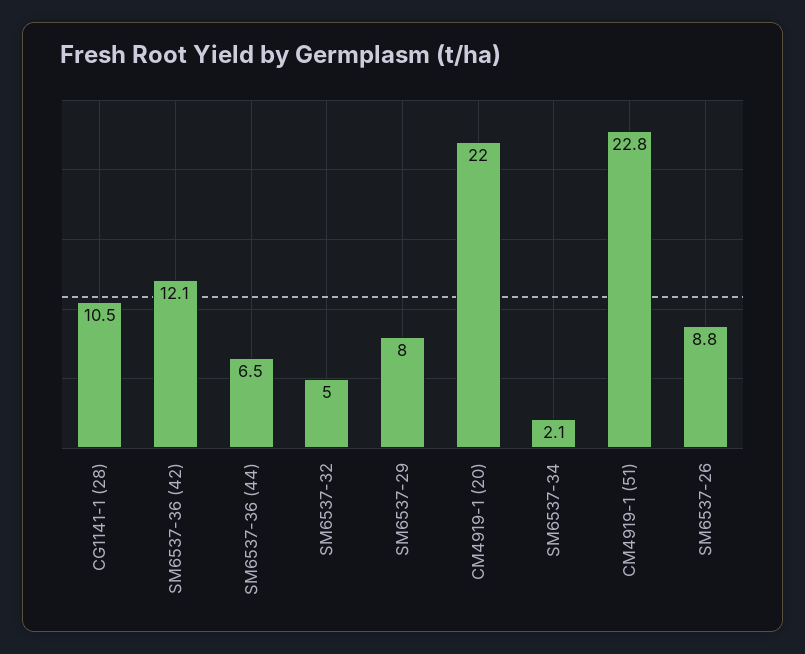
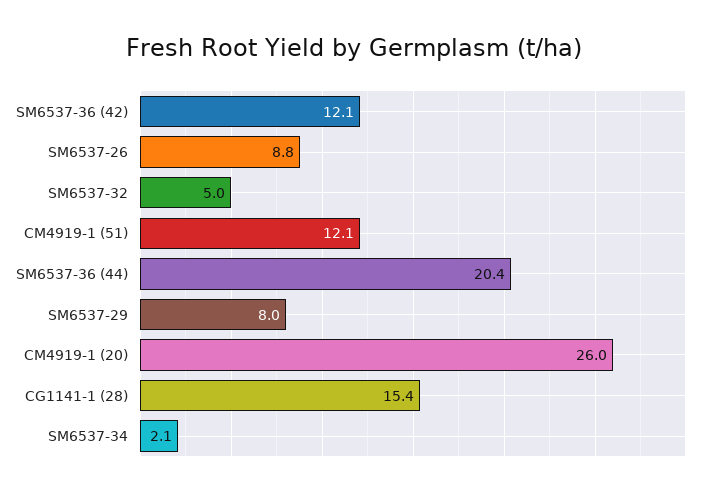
CG1141-1 (28): 10.5 -> 15.4
SM6537-36 (44): 6.5 -> 20.4
CM4919-1 (20): 22 -> 26
CM4919-1 (51): 22.8 -> 12.1

